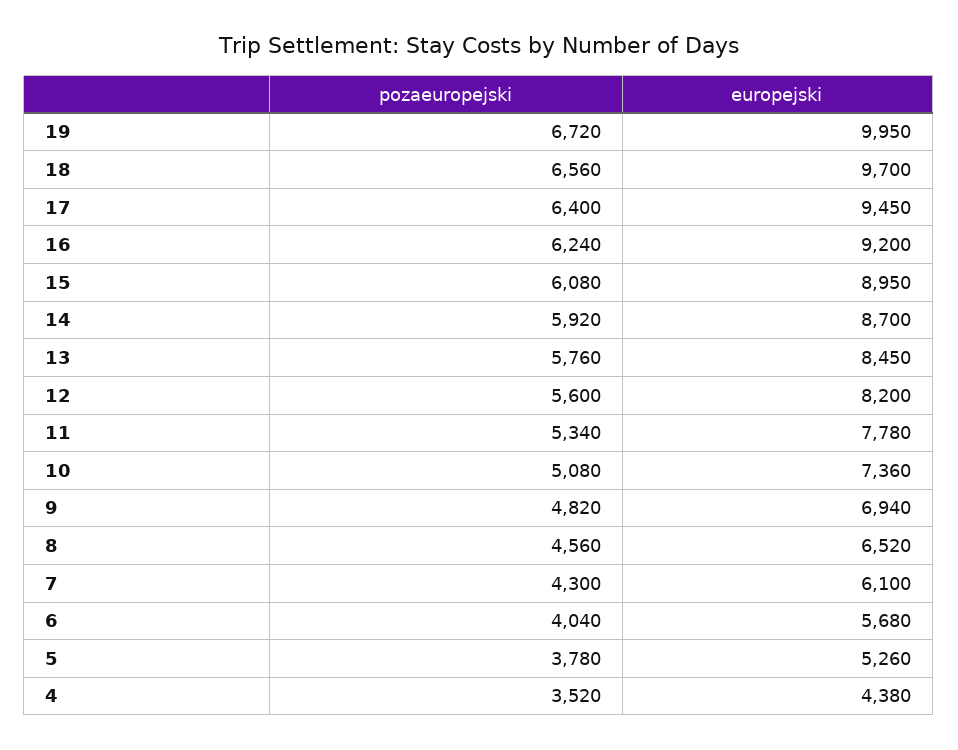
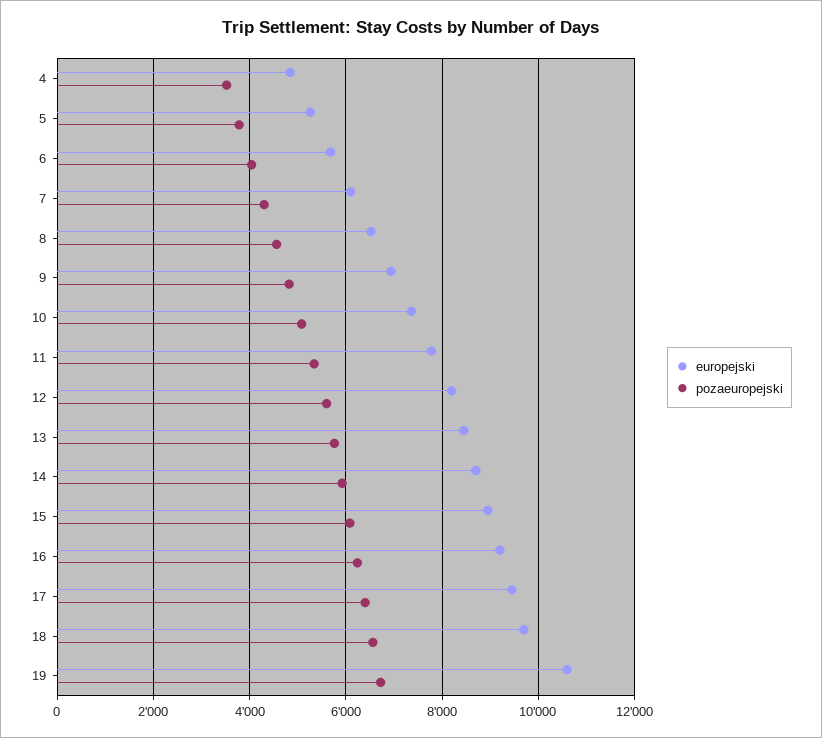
europejski, 19: 9950 -> 10600
europejski, 4: 4380 -> 4800

